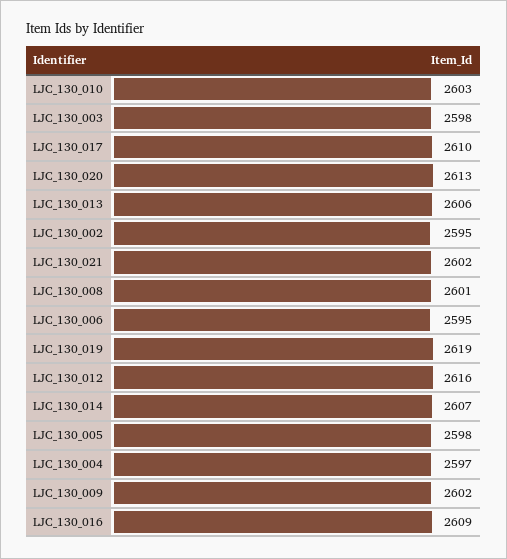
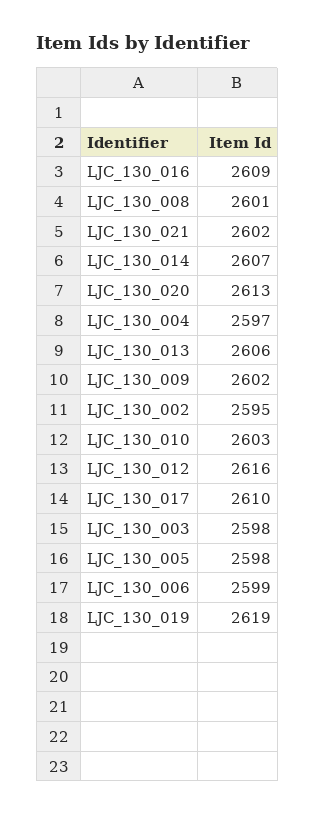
LJC_130_006: 2595 -> 2599

